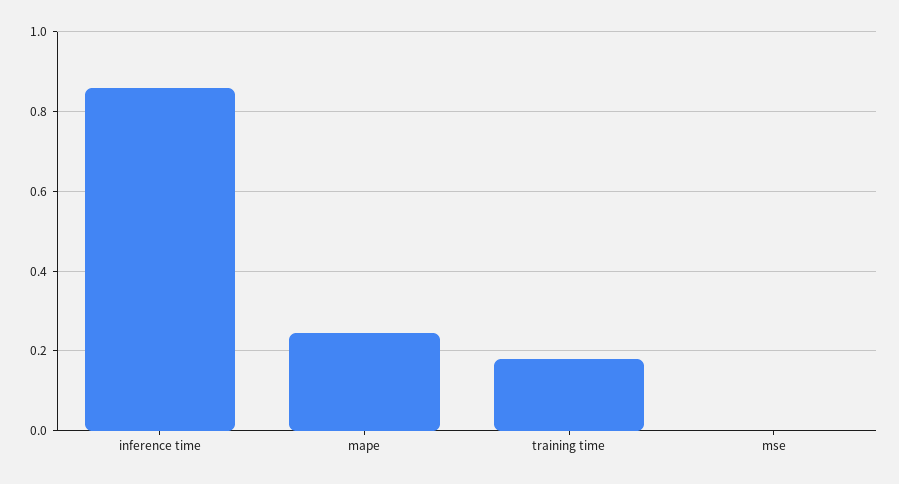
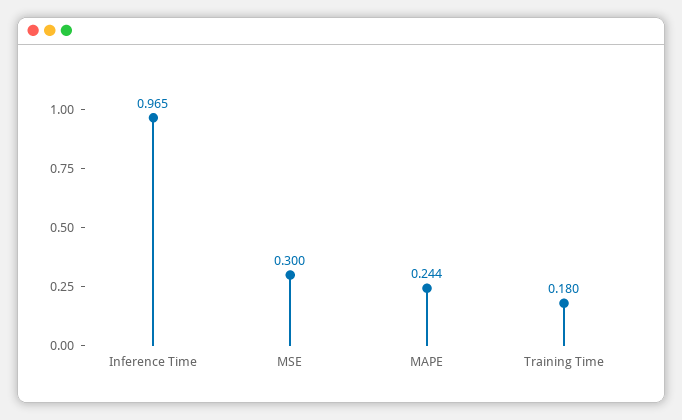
inference time: 0.86 -> 0.965
mse: 0 -> 0.3

